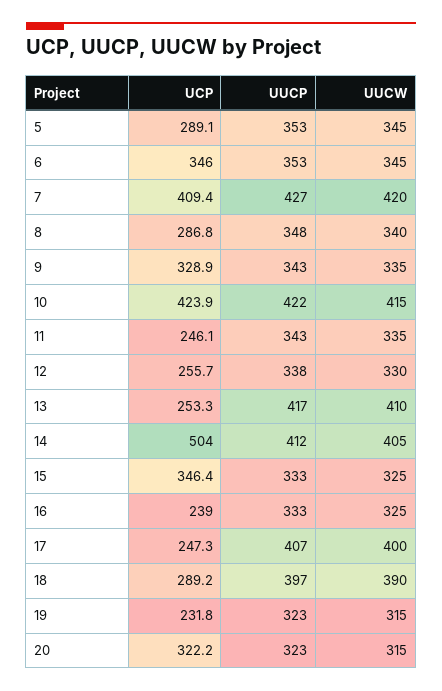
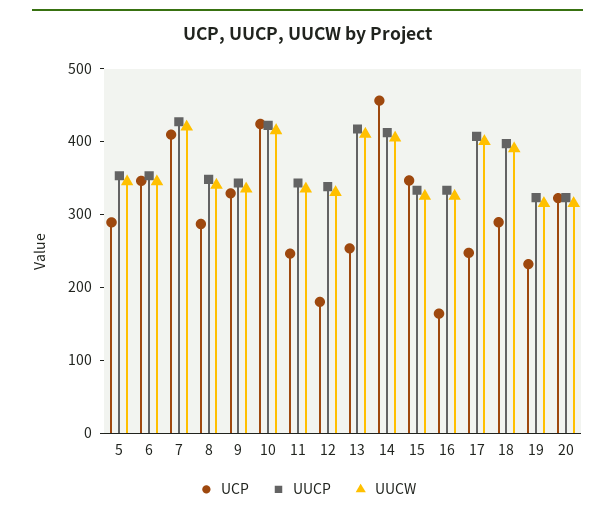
UCP, 12: 255.7 -> 180
UCP, 14: 504 -> 460
UCP, 16: 239 -> 160

